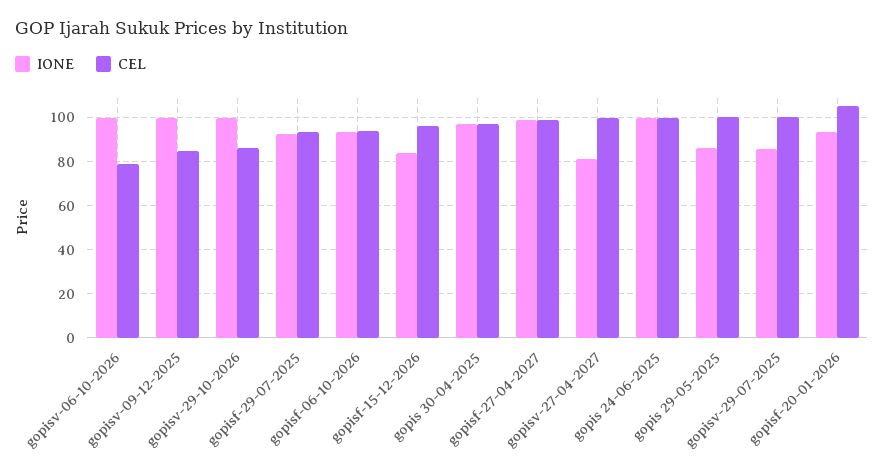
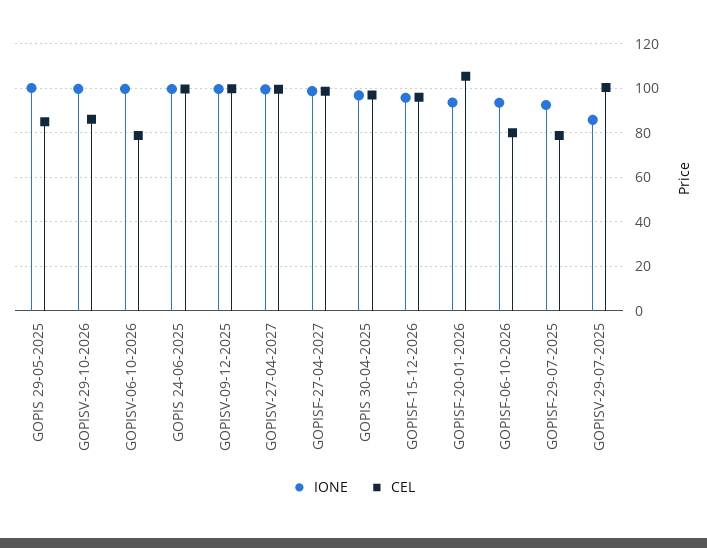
CEL, gopisv-09-12-2025: 85 -> 100
CEL, gopisf-29-07-2025: 95 -> 80
CEL, gopisf-06-10-2026: 95 -> 80
IONE, gopisf-15-12-2026: 85 -> 95
IONE, gopisv-27-04-2027: 80 -> 100
IONE, gopis 29-05-2025: 85 -> 100
CEL, gopis 29-05-2025: 100 -> 85

